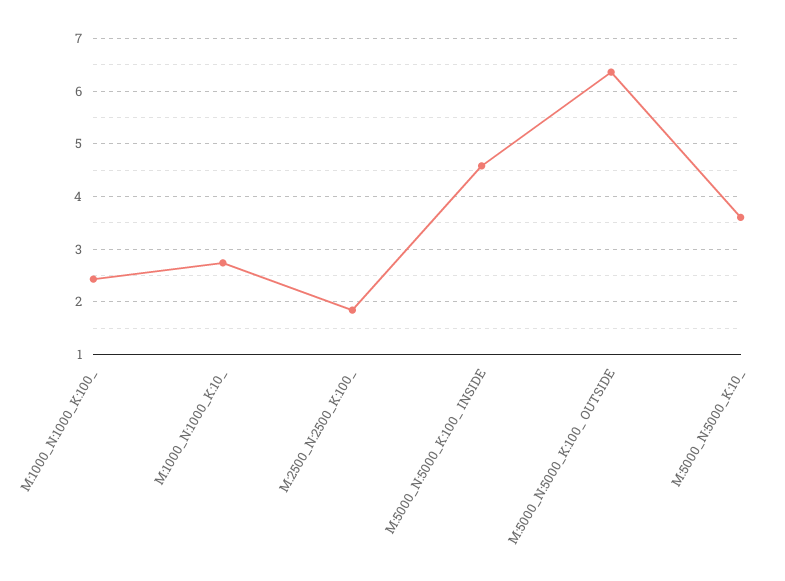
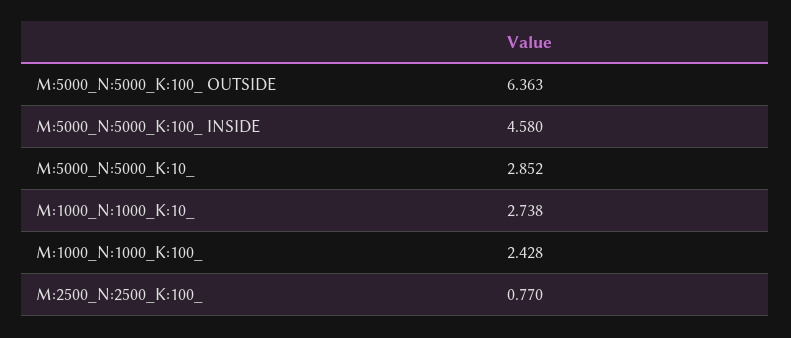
M:2500_N:2500_K:100_: 1.8 -> 0.77
M:5000_N:5000_K:10_: 3.6 -> 2.852

